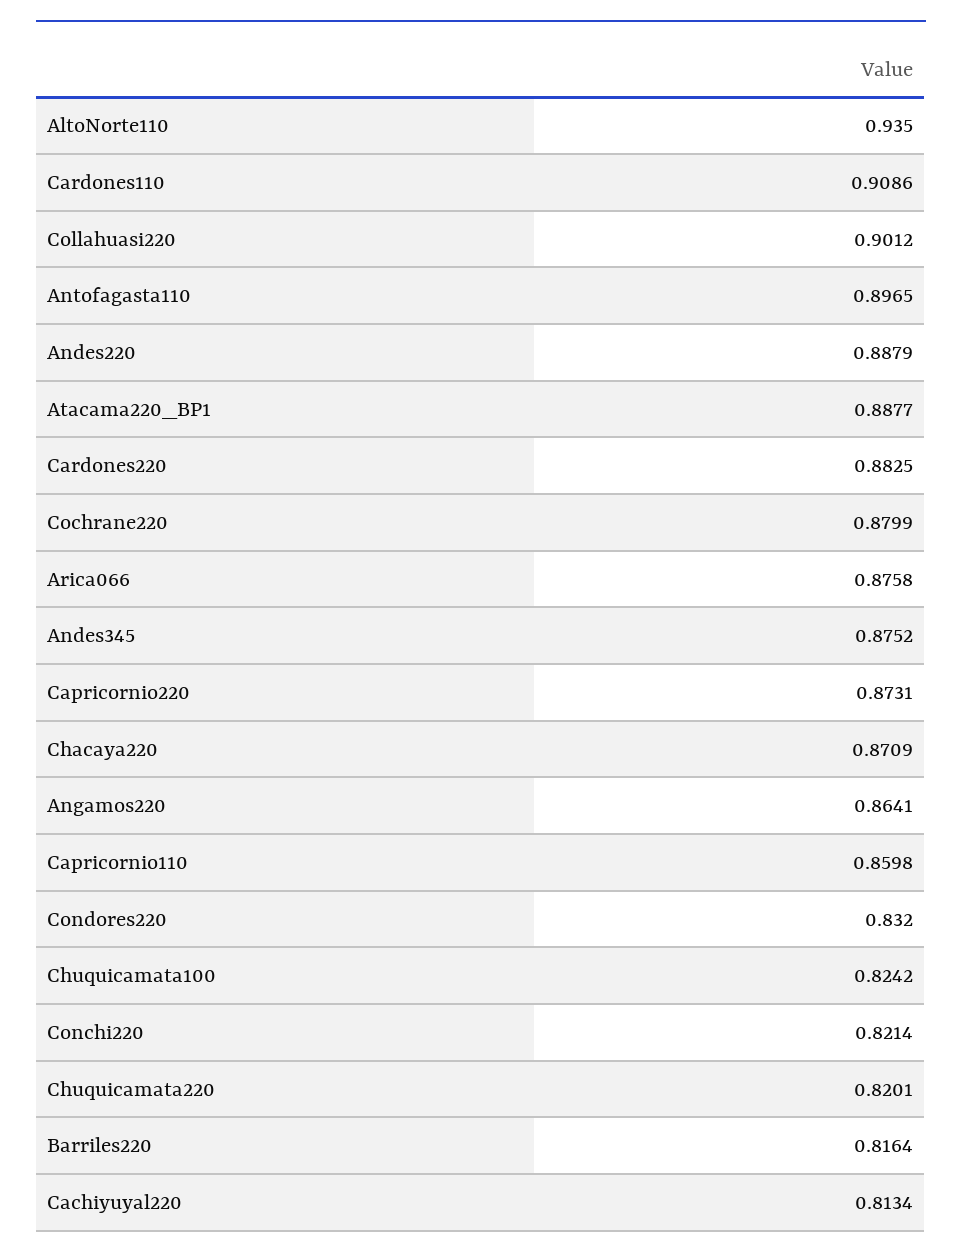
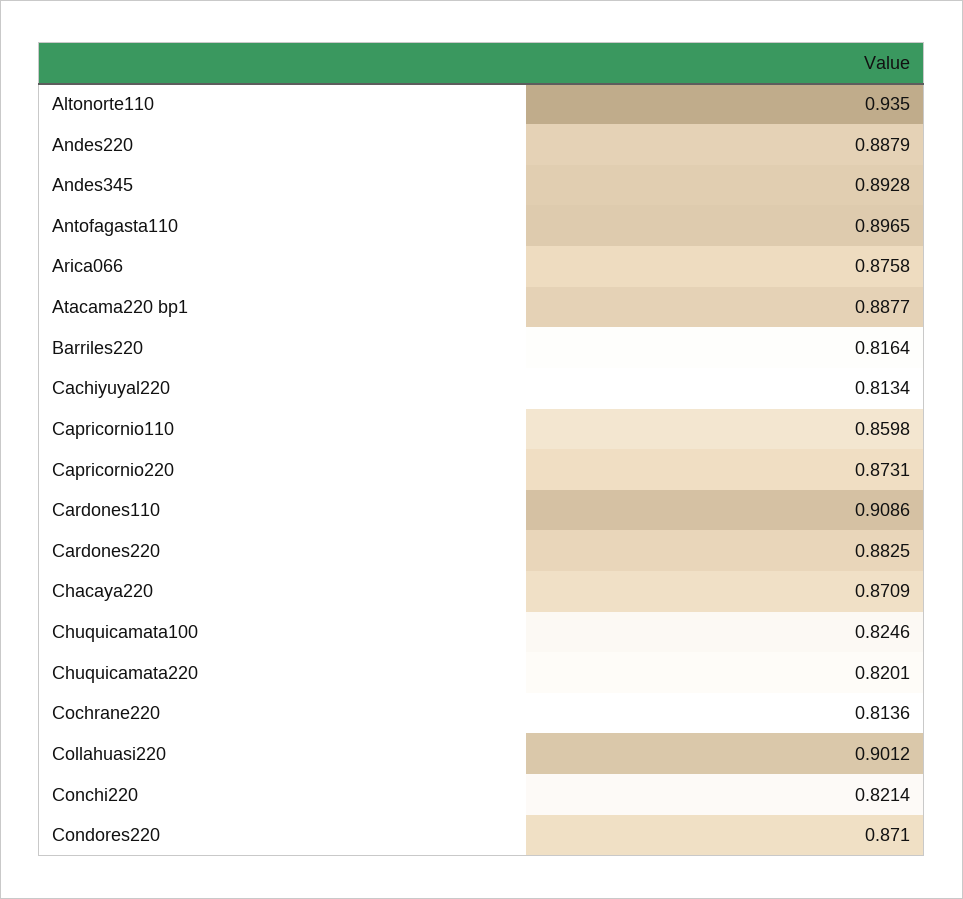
Cochrane220: 0.8799 -> 0.8136
Andes345: 0.8752 -> 0.8928
Angamos220: 0.8641 -> none
Condores220: 0.832 -> 0.871
Chuquicamata100: 0.8242 -> 0.8246

